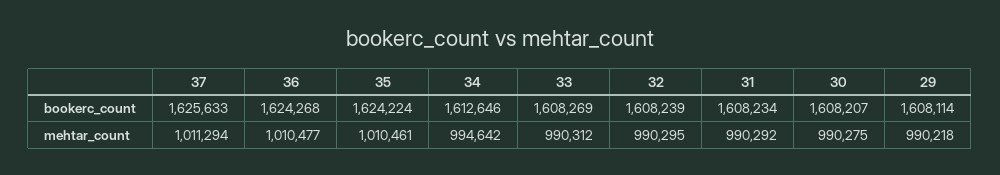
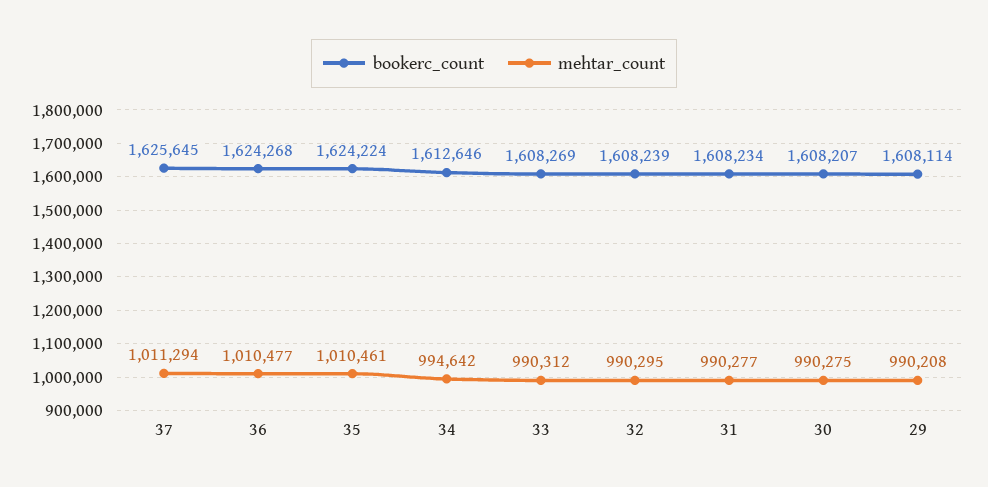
bookerc_count, 37: 1625633 -> 1625645
mehtar_count, 31: 990292 -> 990277
mehtar_count, 29: 990218 -> 990208

